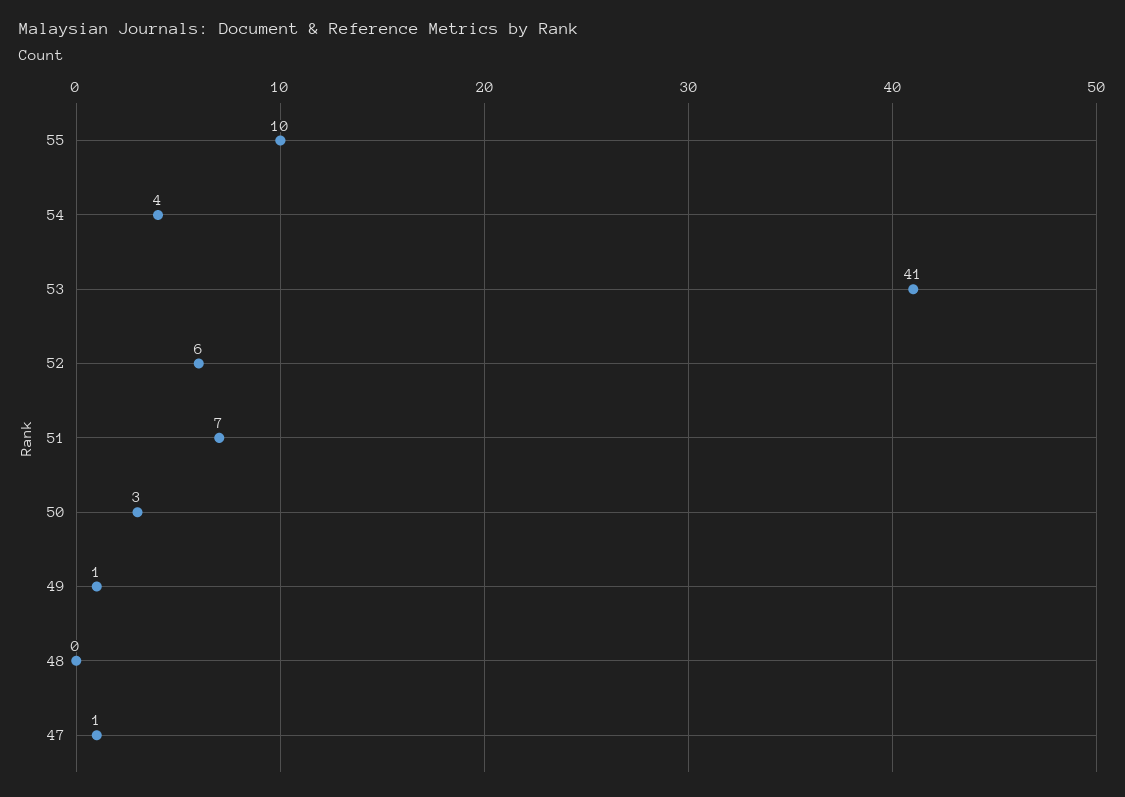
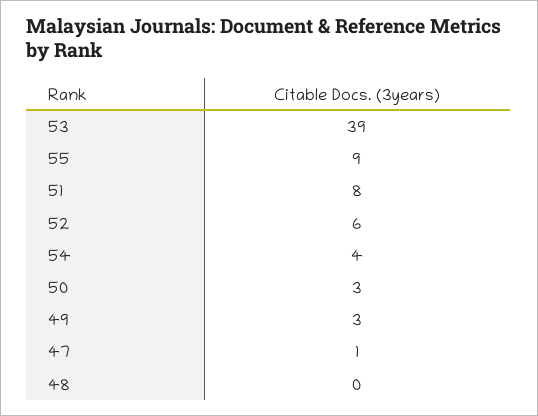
55: 10 -> 9
53: 41 -> 39
51: 7 -> 8
49: 1 -> 3

